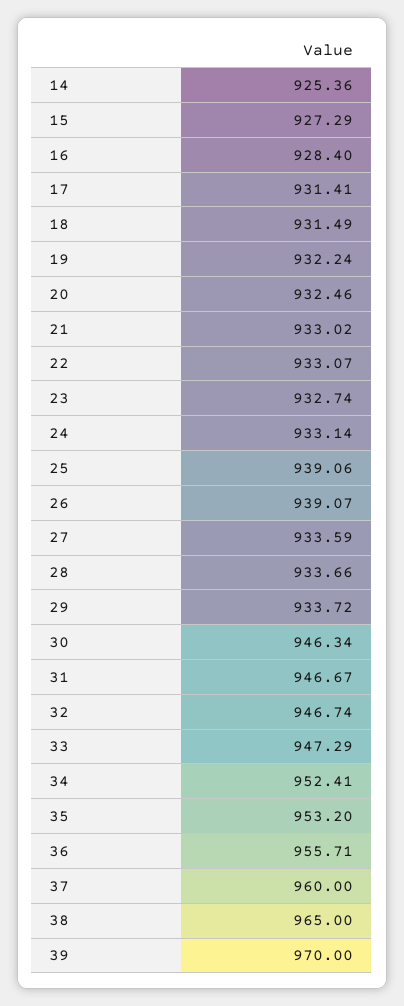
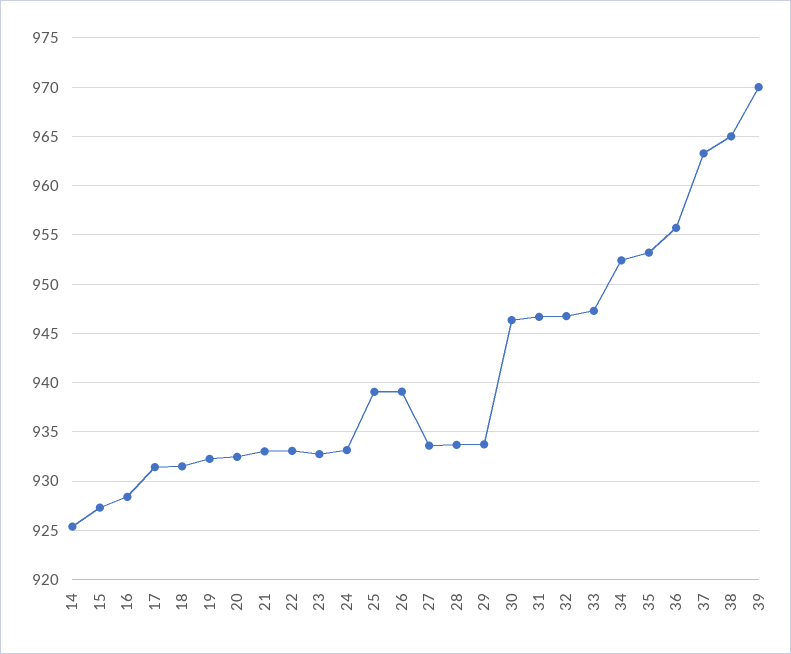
37: 960 -> 963

